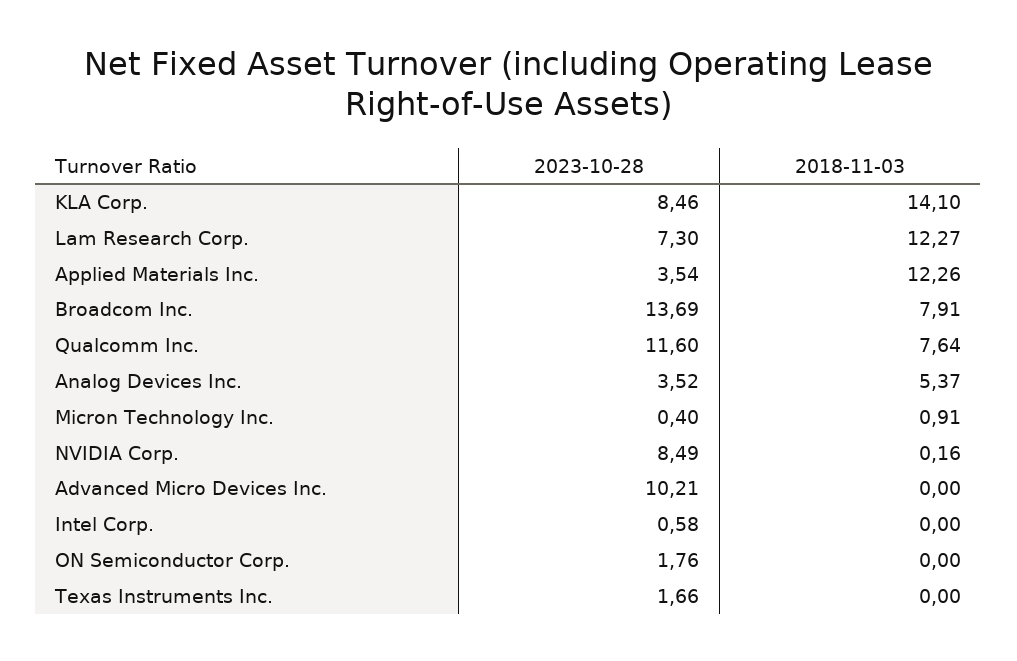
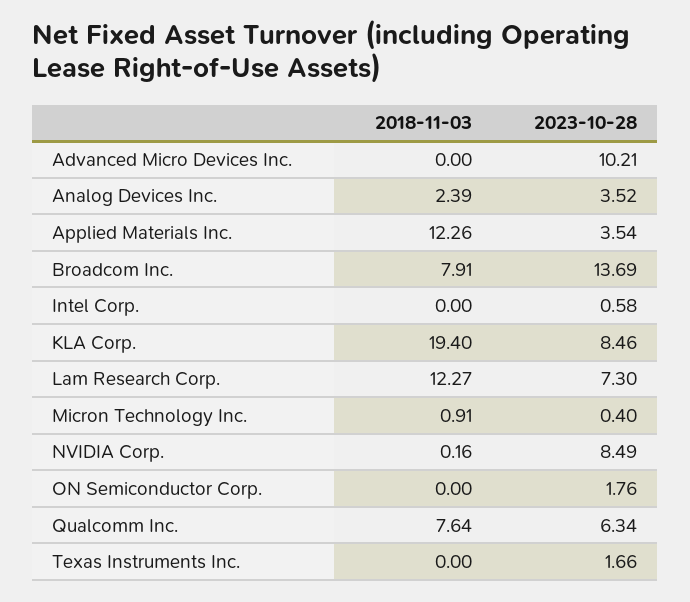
2018-11-03, KLA Corp.: 14.1 -> 19.4
2023-10-28, Qualcomm Inc.: 11.6 -> 6.34
2018-11-03, Analog Devices Inc.: 5.37 -> 2.39

